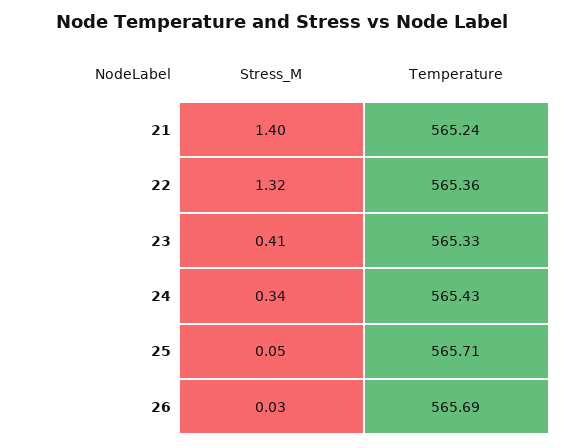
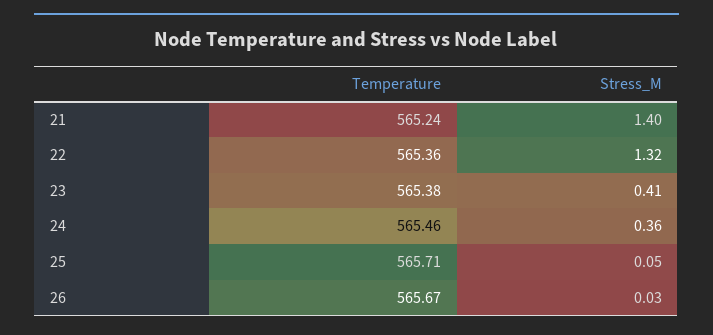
Temperature, 23: 565.33 -> 565.38
Stress_M, 24: 0.34 -> 0.36
Temperature, 24: 565.43 -> 565.46
Temperature, 26: 565.69 -> 565.67

